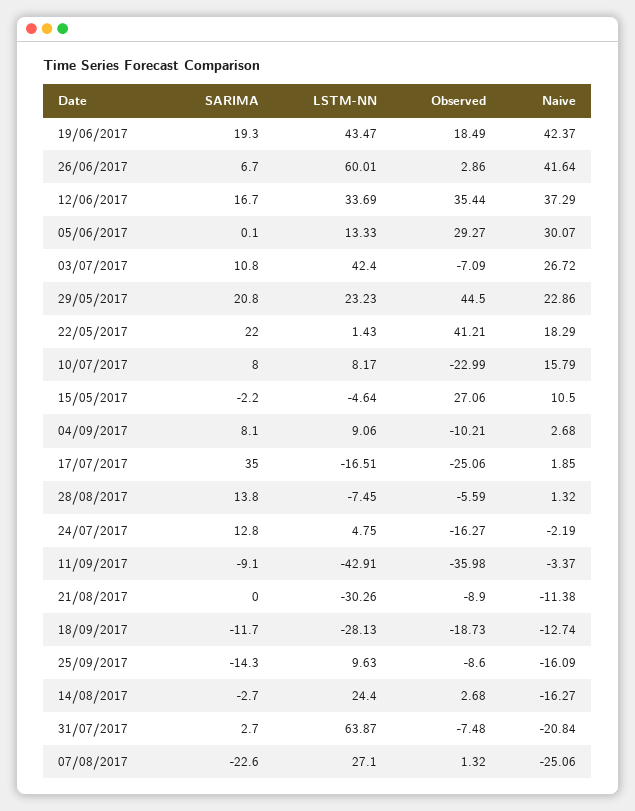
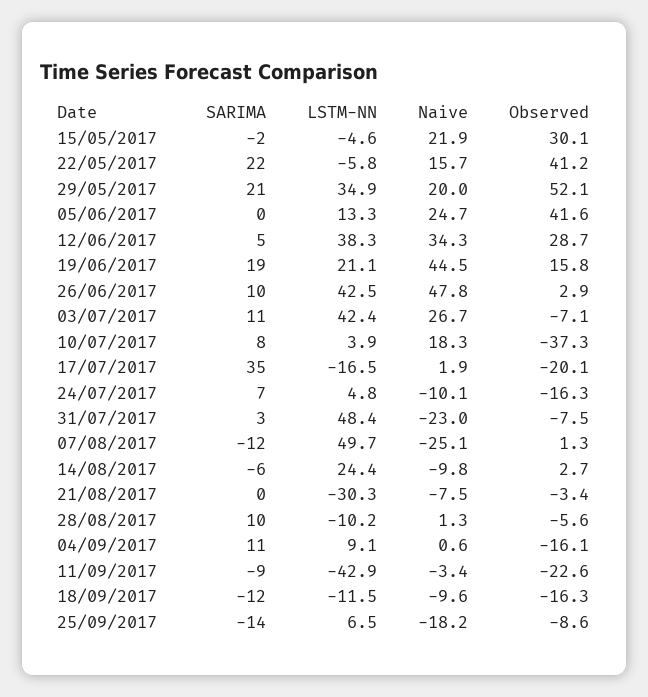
LSTM-NN, 19/06/2017: 43.47 -> 21.1
Observed, 19/06/2017: 18.49 -> 15.8
Naive, 19/06/2017: 42.37 -> 44.5
SARIMA, 26/06/2017: 6.7 -> 10
LSTM-NN, 26/06/2017: 60.01 -> 42.5
Naive, 26/06/2017: 41.64 -> 47.8
SARIMA, 12/06/2017: 16.7 -> 5
LSTM-NN, 12/06/2017: 33.69 -> 38.3
Observed, 12/06/2017: 35.44 -> 28.7
Naive, 12/06/2017: 37.29 -> 34.3
Observed, 05/06/2017: 29.27 -> 41.6
Naive, 05/06/2017: 30.07 -> 24.7
LSTM-NN, 29/05/2017: 23.23 -> 34.9
Observed, 29/05/2017: 44.5 -> 52.1
Naive, 29/05/2017: 22.86 -> 20
LSTM-NN, 22/05/2017: 1.43 -> -5.8
Naive, 22/05/2017: 18.29 -> 15.7
LSTM-NN, 10/07/2017: 8.17 -> 3.9
Observed, 10/07/2017: -22.99 -> -37.3
Naive, 10/07/2017: 15.79 -> 18.3
Observed, 15/05/2017: 27.06 -> 30.1
Naive, 15/05/2017: 10.5 -> 21.9
SARIMA, 04/09/2017: 8.1 -> 11
Observed, 04/09/2017: -10.21 -> -16.1
Naive, 04/09/2017: 2.68 -> 0.6
Observed, 17/07/2017: -25.06 -> -20.1
SARIMA, 28/08/2017: 13.8 -> 10
LSTM-NN, 28/08/2017: -7.45 -> -10.2
SARIMA, 24/07/2017: 12.8 -> 7
Naive, 24/07/2017: -2.19 -> -10.1
Observed, 11/09/2017: -35.98 -> -22.6
Observed, 21/08/2017: -8.9 -> -3.4
Naive, 21/08/2017: -11.38 -> -7.5
LSTM-NN, 18/09/2017: -28.13 -> -11.5
Observed, 18/09/2017: -18.73 -> -16.3
Naive, 18/09/2017: -12.74 -> -9.6
LSTM-NN, 25/09/2017: 9.63 -> 6.5
Naive, 25/09/2017: -16.09 -> -18.2
SARIMA, 14/08/2017: -2.7 -> -6
Naive, 14/08/2017: -16.27 -> -9.8
LSTM-NN, 31/07/2017: 63.87 -> 48.4
Naive, 31/07/2017: -20.84 -> -23
SARIMA, 07/08/2017: -22.6 -> -12
LSTM-NN, 07/08/2017: 27.1 -> 49.7

